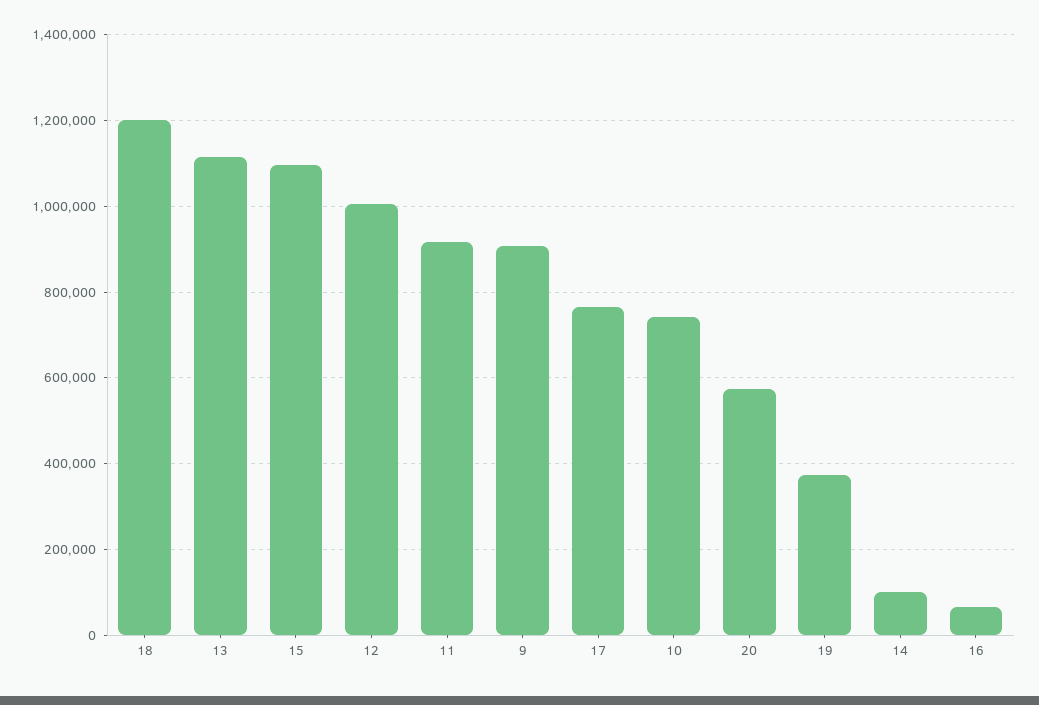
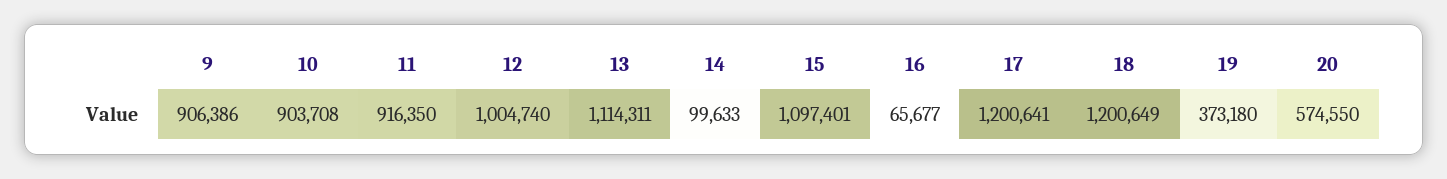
17: 760000 -> 1200641
10: 740000 -> 903708

